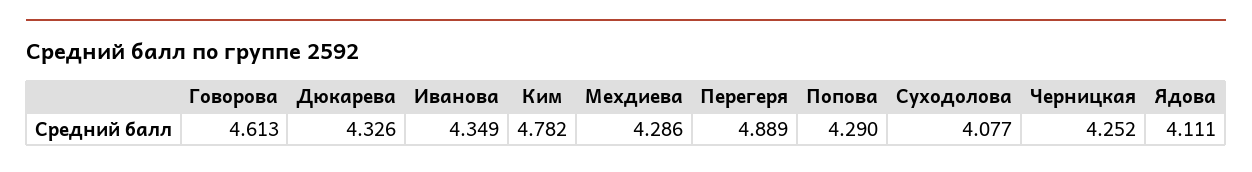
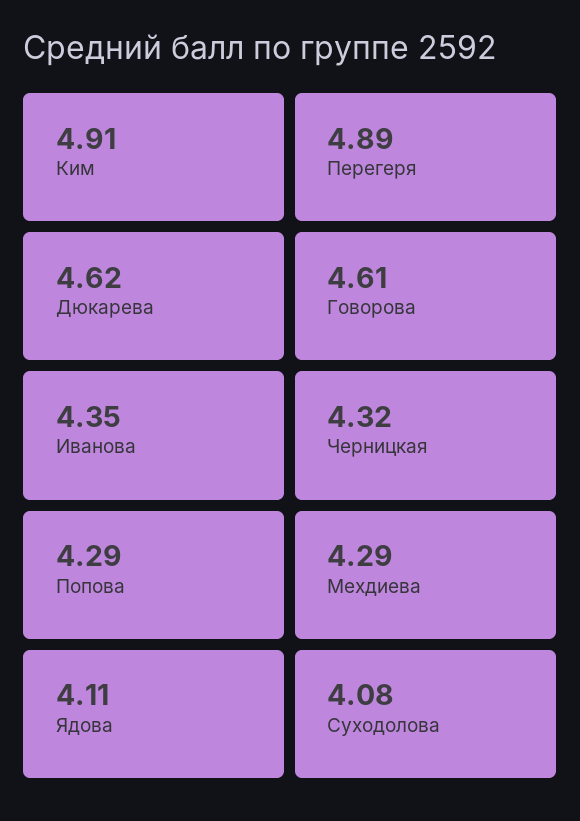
Дюкарева: 4.326 -> 4.62
Ким: 4.782 -> 4.91
Черницкая: 4.252 -> 4.32

